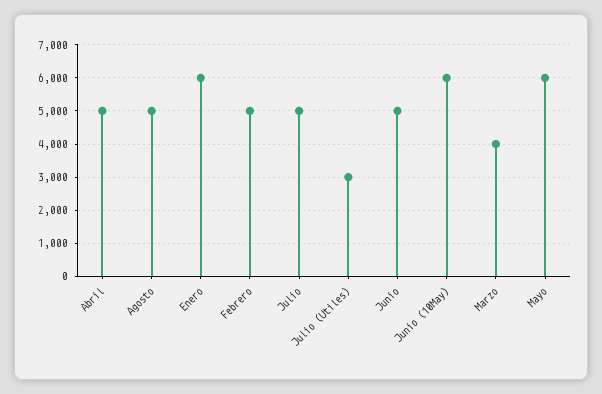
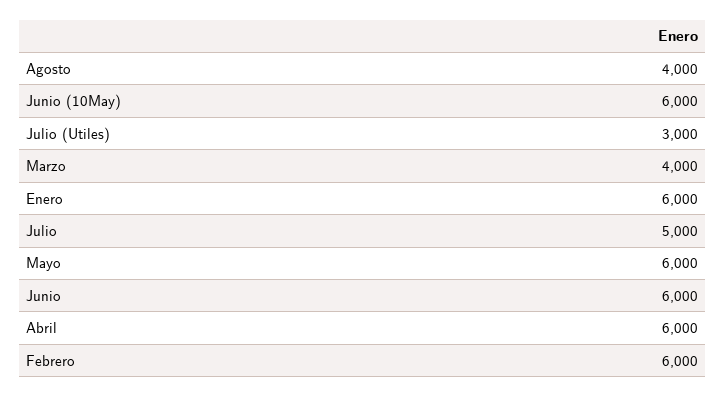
Abril: 5000 -> 6000
Agosto: 5000 -> 4000
Febrero: 5000 -> 6000
Junio: 5000 -> 6000

